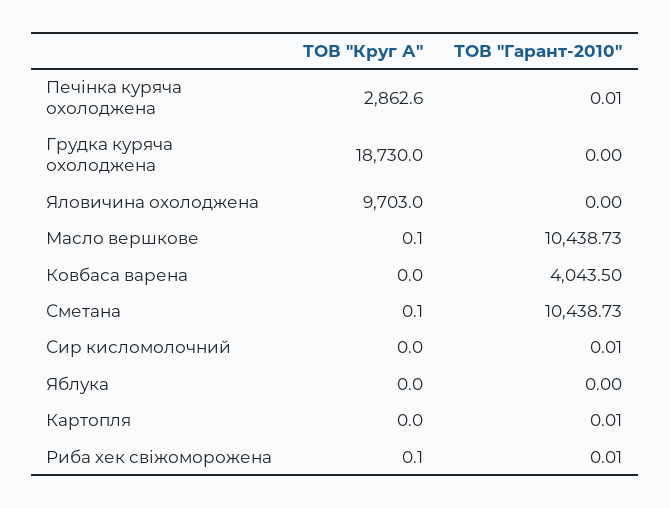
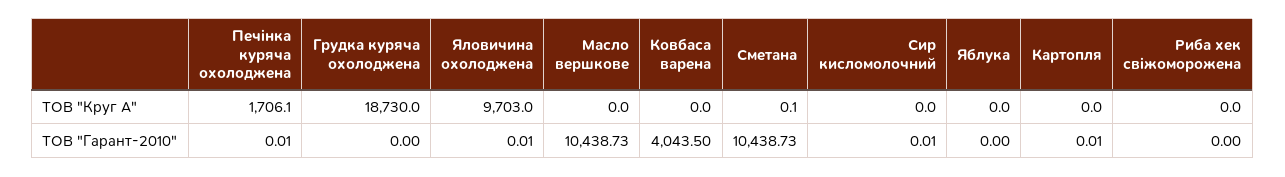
ТОВ "Круг А", Печінка куряча охолоджена: 2862.6 -> 1706.1
ТОВ "Гарант-2010", Яловичина охолоджена: 0 -> 0.01
ТОВ "Круг А", Масло вершкове: 0.1 -> 0
ТОВ "Круг А", Риба хек свіжоморожена: 0.1 -> 0
ТОВ "Гарант-2010", Риба хек свіжоморожена: 0.01 -> 0

